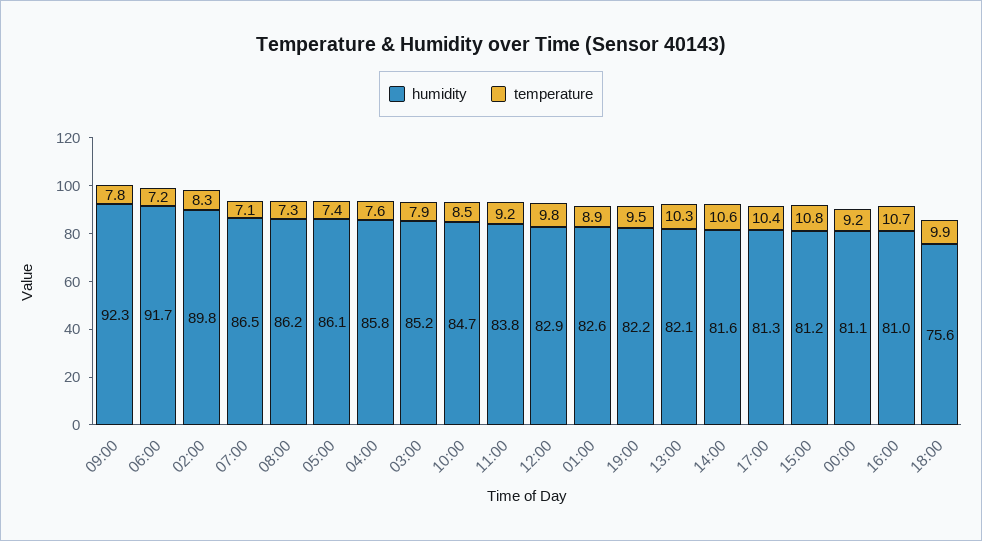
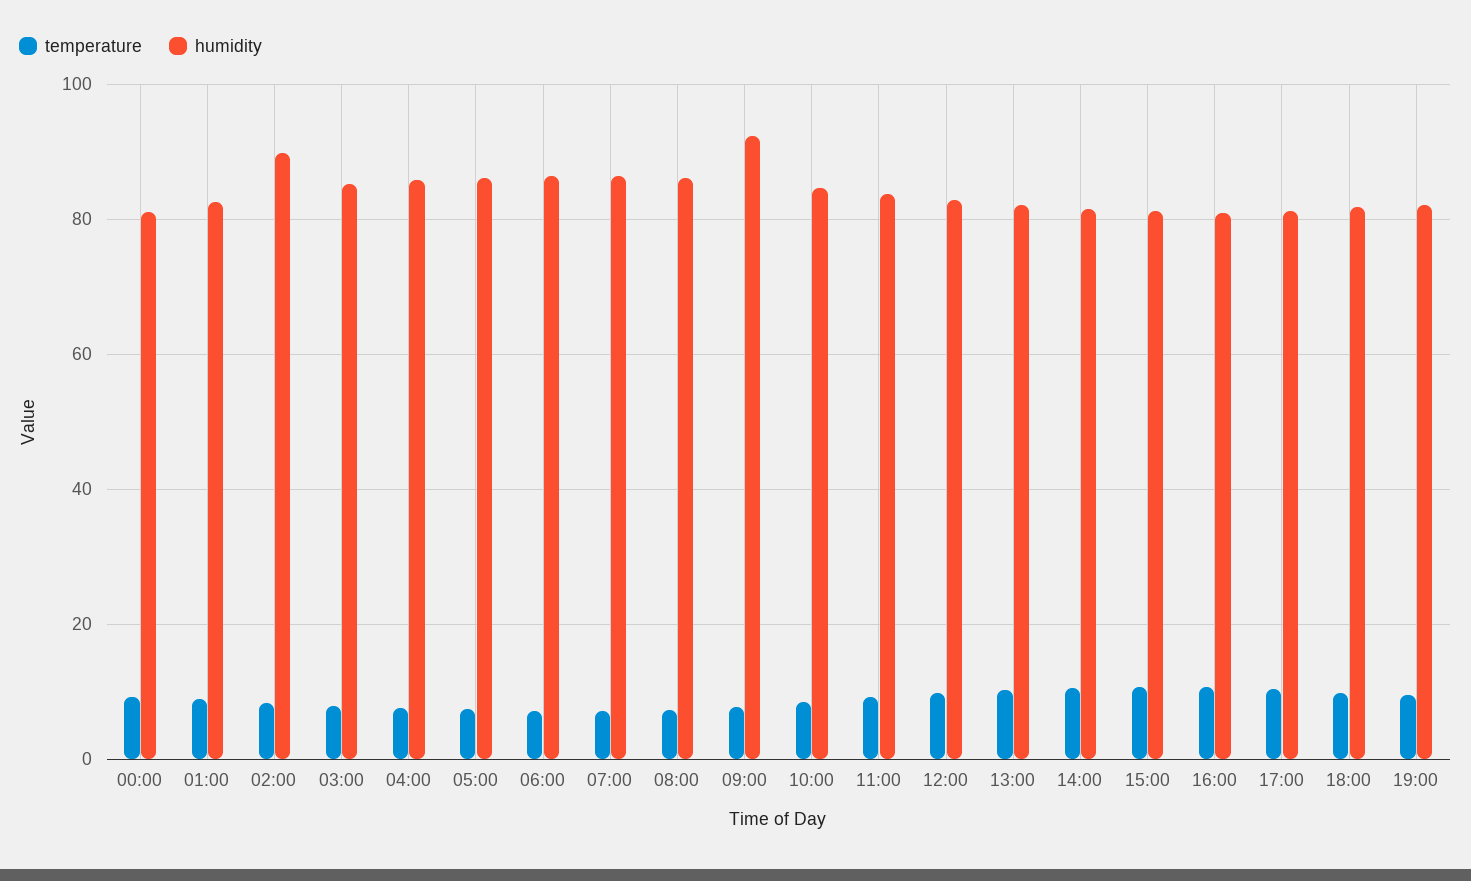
humidity, 06:00: 91.7 -> 86
humidity, 18:00: 75.6 -> 82

